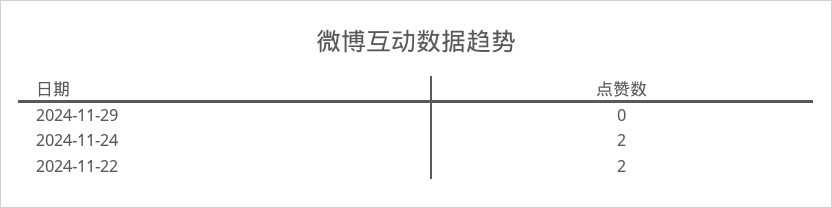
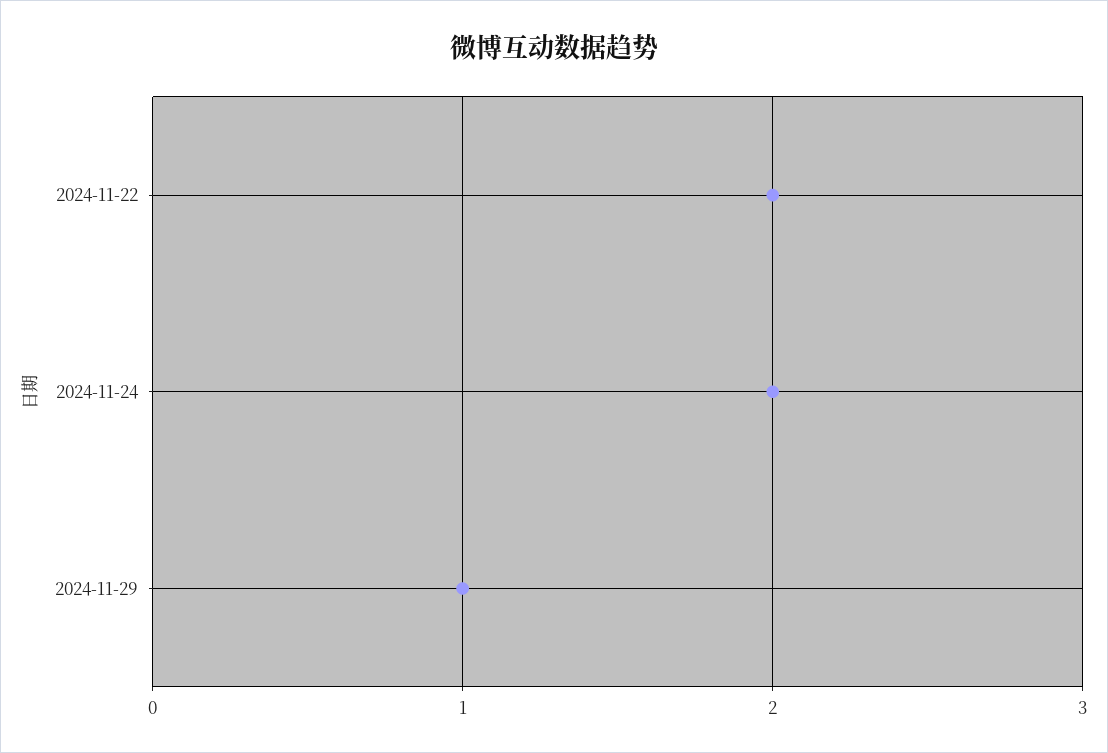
2024-11-29: 0 -> 1

